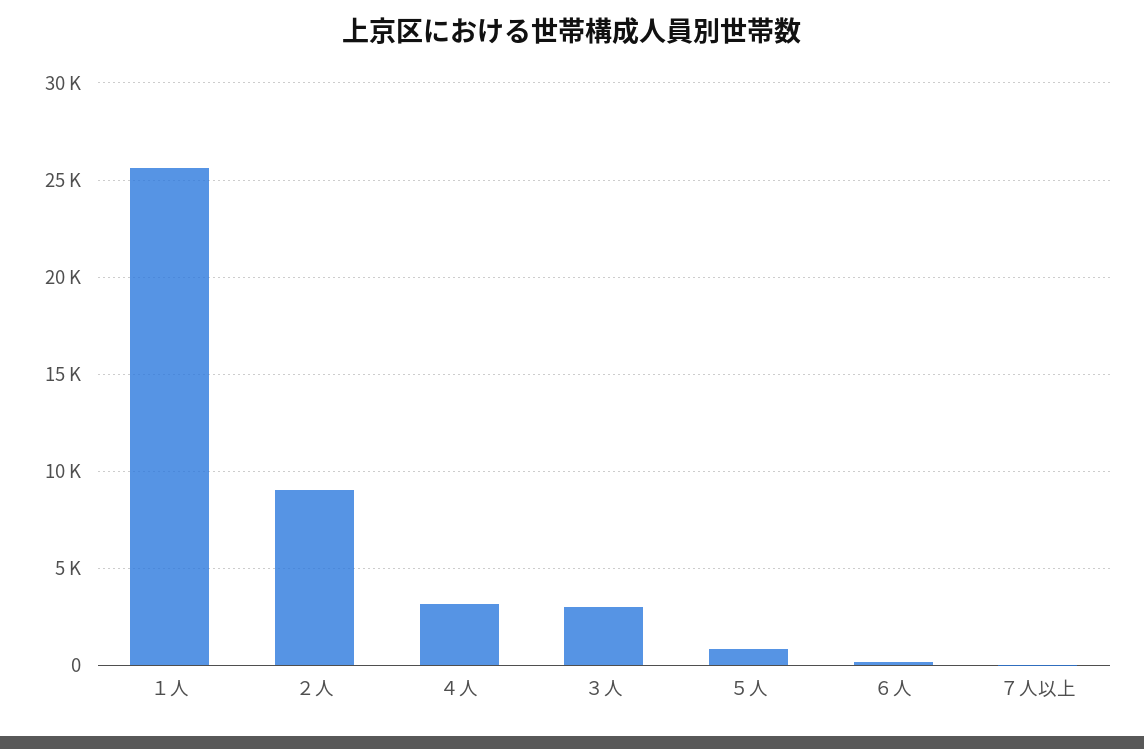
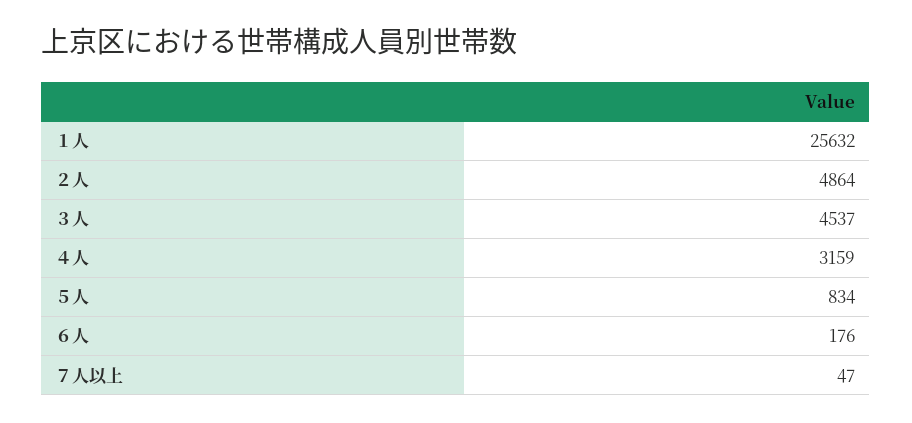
２人: 9000 -> 4864
３人: 3000 -> 4537

